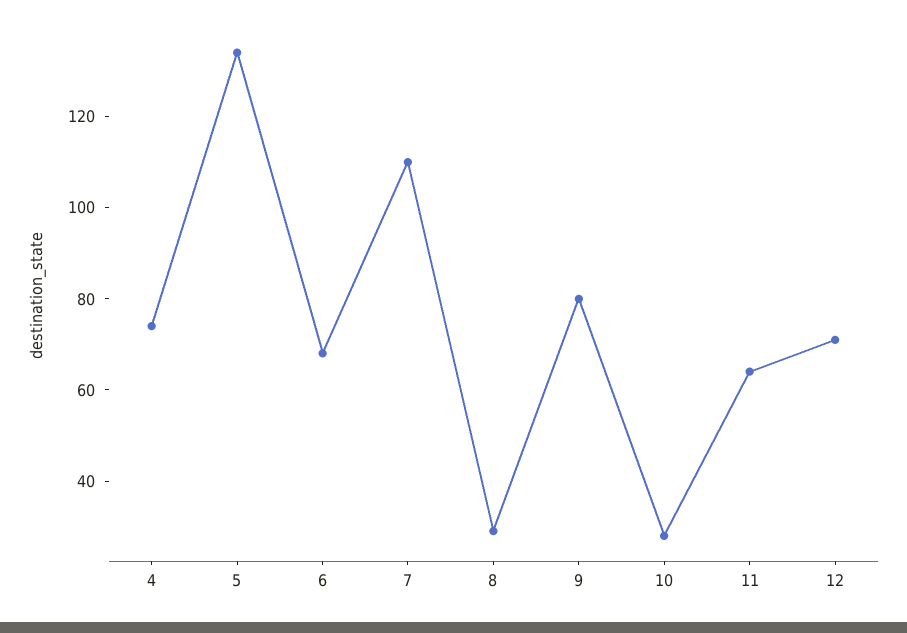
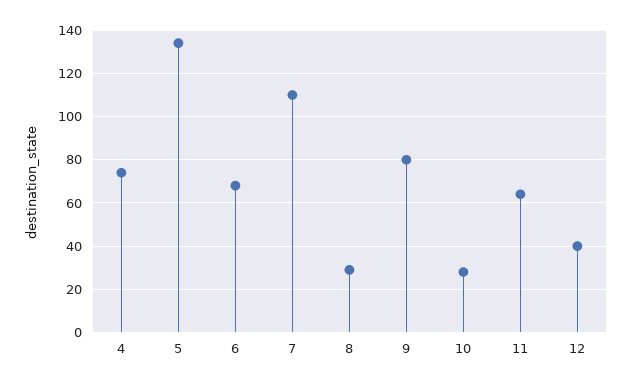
12: 70 -> 40

